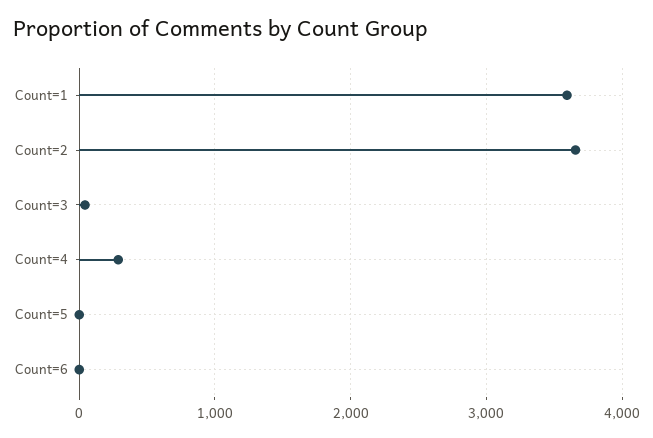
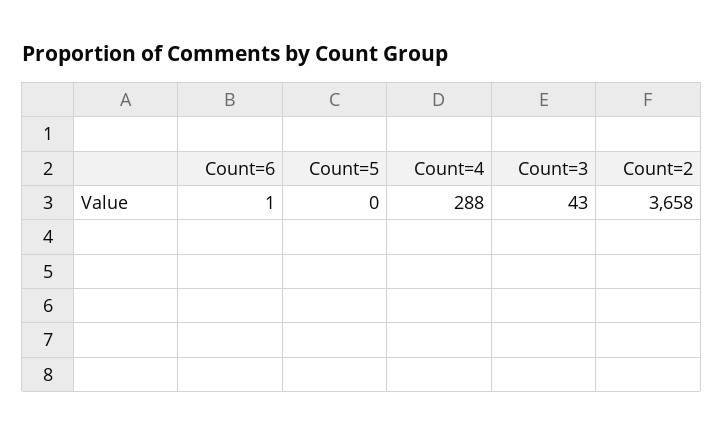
Count=1: 3600 -> none

